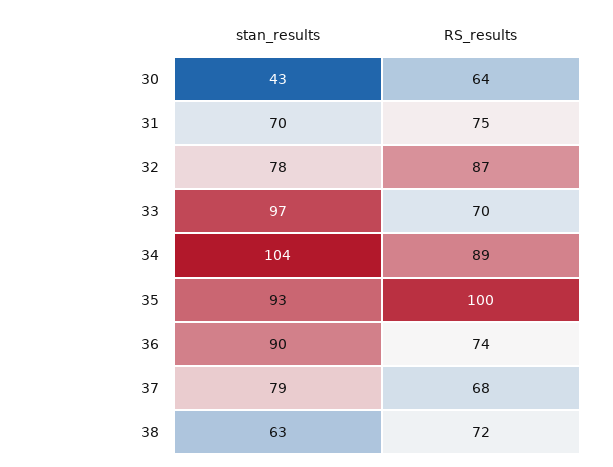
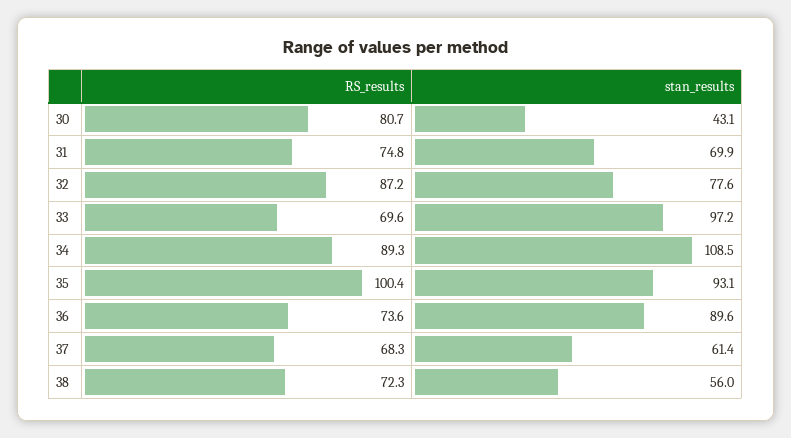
RS_results, 30: 64 -> 80.7
stan_results, 34: 104 -> 108.5
stan_results, 37: 79 -> 61.4
stan_results, 38: 63 -> 56

